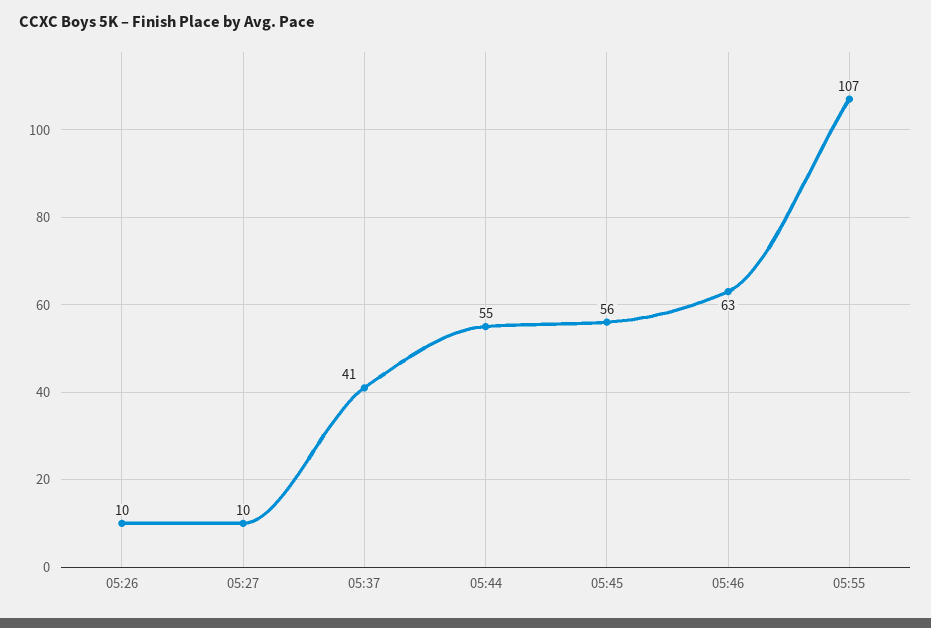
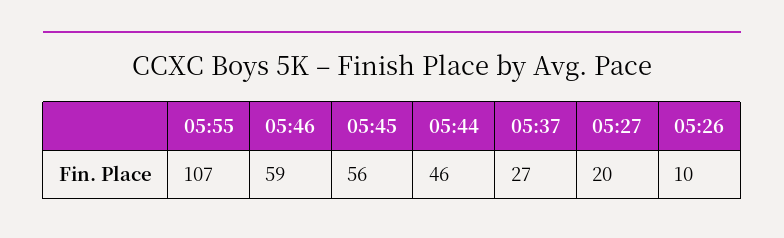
05:27: 10 -> 20
05:37: 41 -> 27
05:44: 55 -> 46
05:46: 63 -> 59

